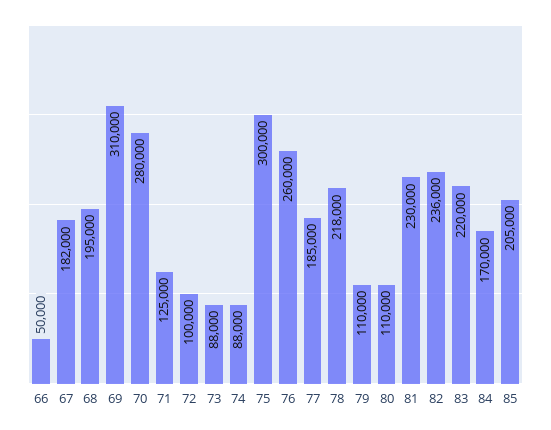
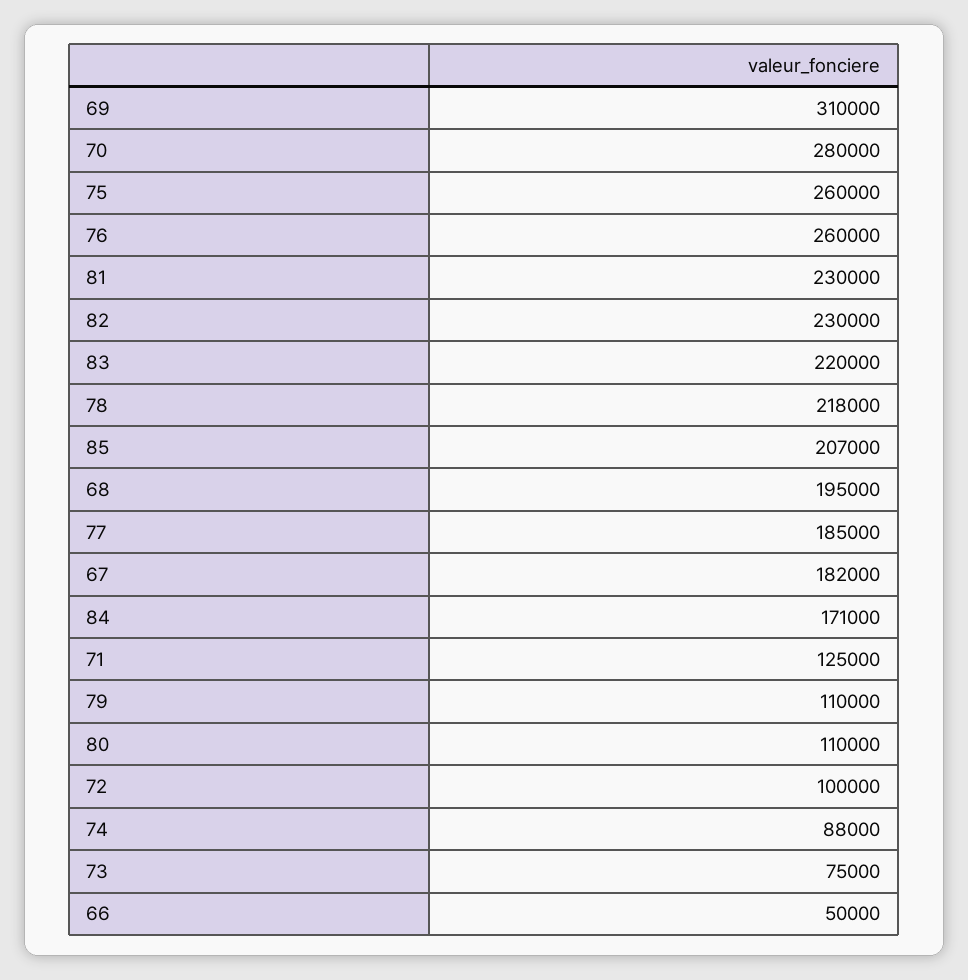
73: 88000 -> 75000
75: 300000 -> 260000
82: 236000 -> 230000
84: 170000 -> 171000
85: 205000 -> 207000

